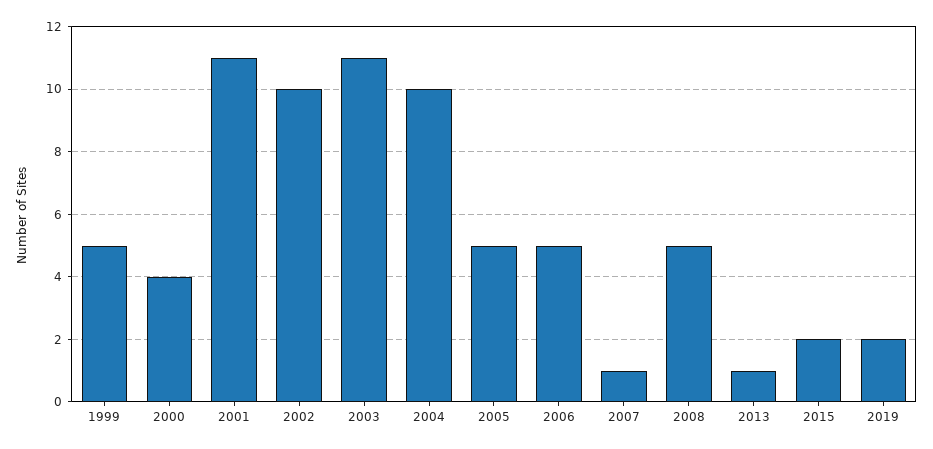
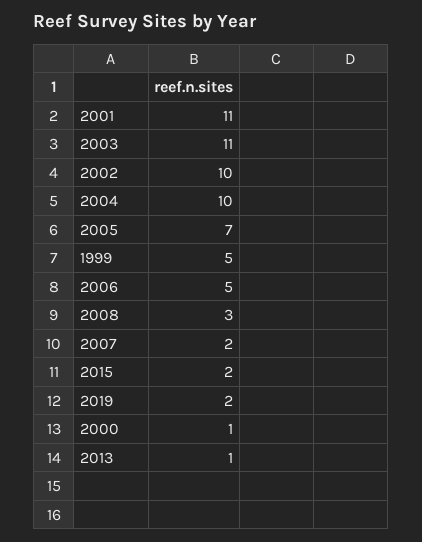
2000: 4 -> 1
2005: 5 -> 7
2007: 1 -> 2
2008: 5 -> 3

